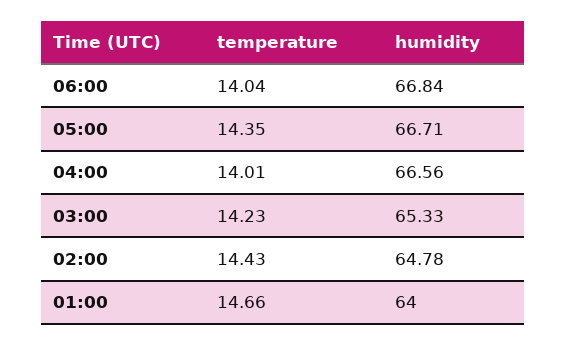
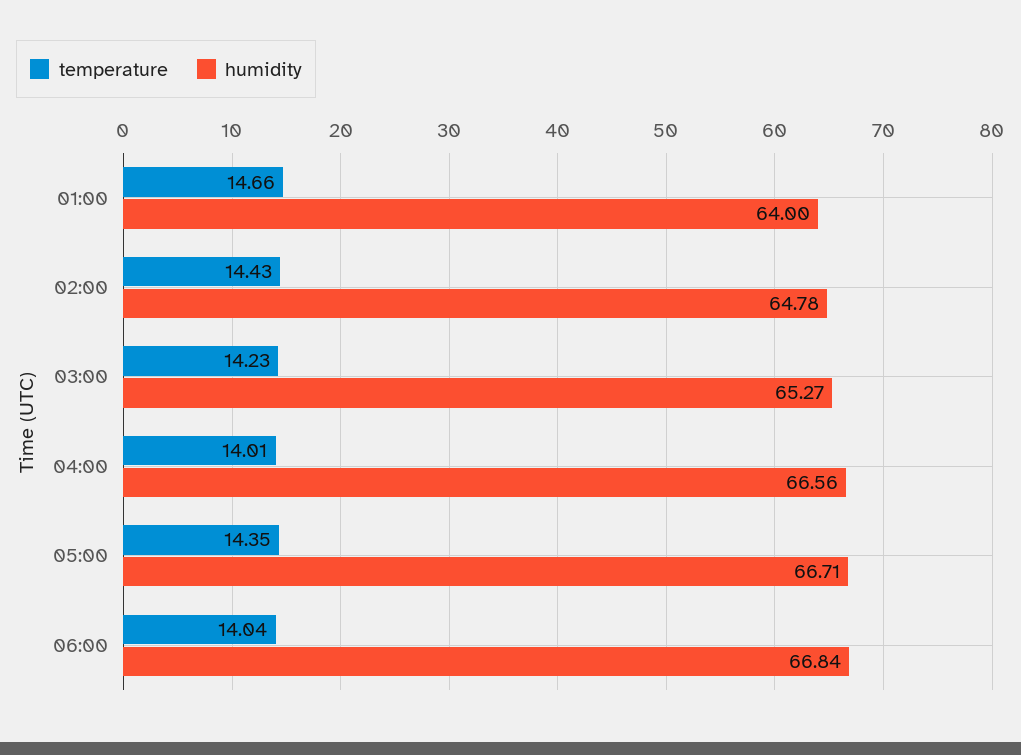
humidity, 03:00: 65.33 -> 65.27

